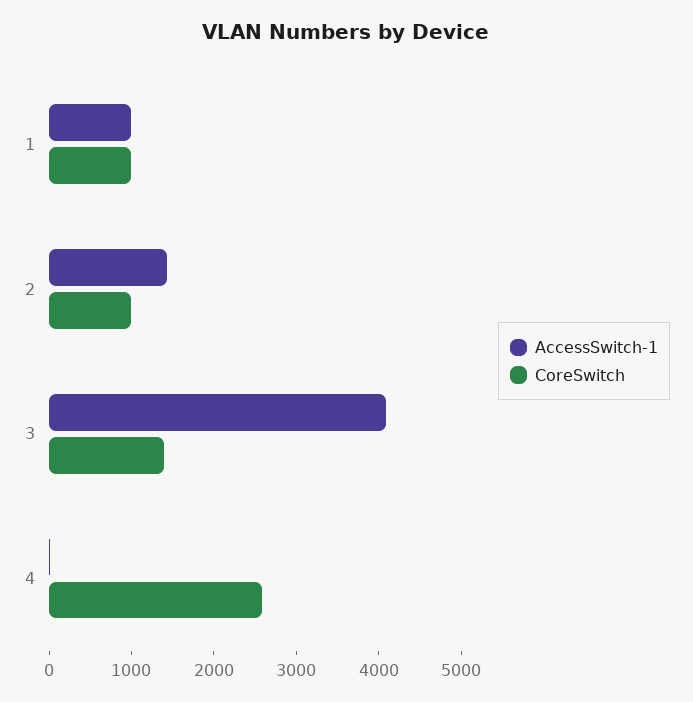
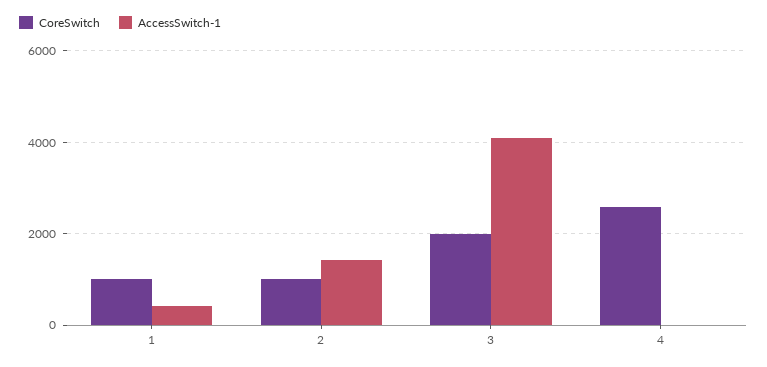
AccessSwitch-1, 1: 1000 -> 400
CoreSwitch, 3: 1400 -> 2000

